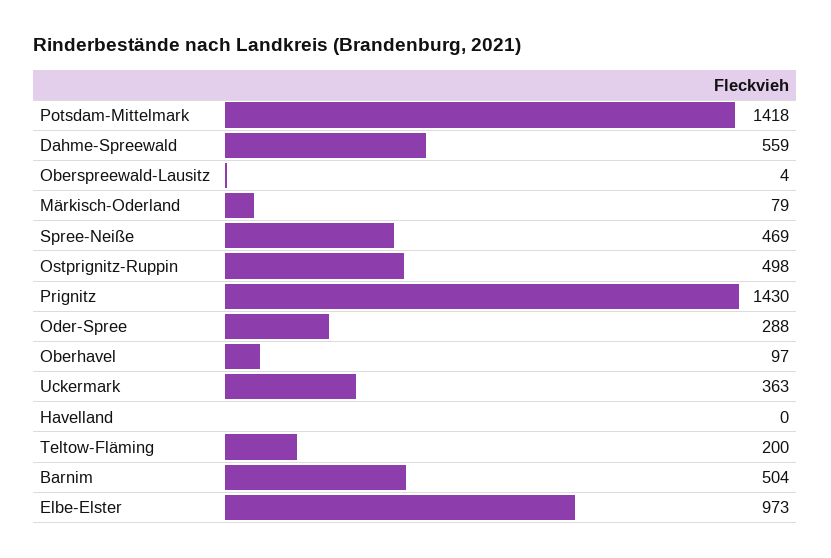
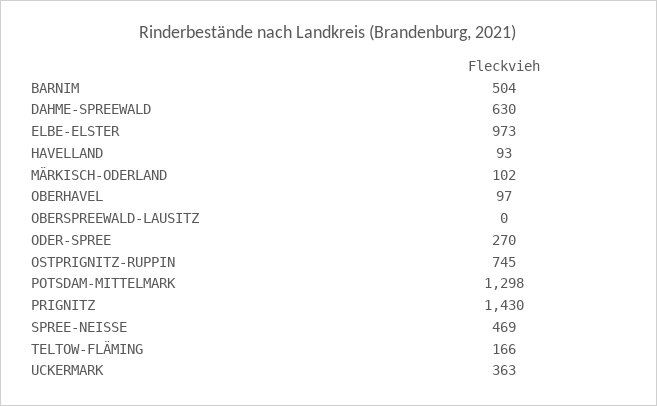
Potsdam-Mittelmark: 1418 -> 1298
Dahme-Spreewald: 559 -> 630
Oberspreewald-Lausitz: 4 -> 0
Märkisch-Oderland: 79 -> 102
Ostprignitz-Ruppin: 498 -> 745
Oder-Spree: 288 -> 270
Havelland: 0 -> 93
Teltow-Fläming: 200 -> 166

